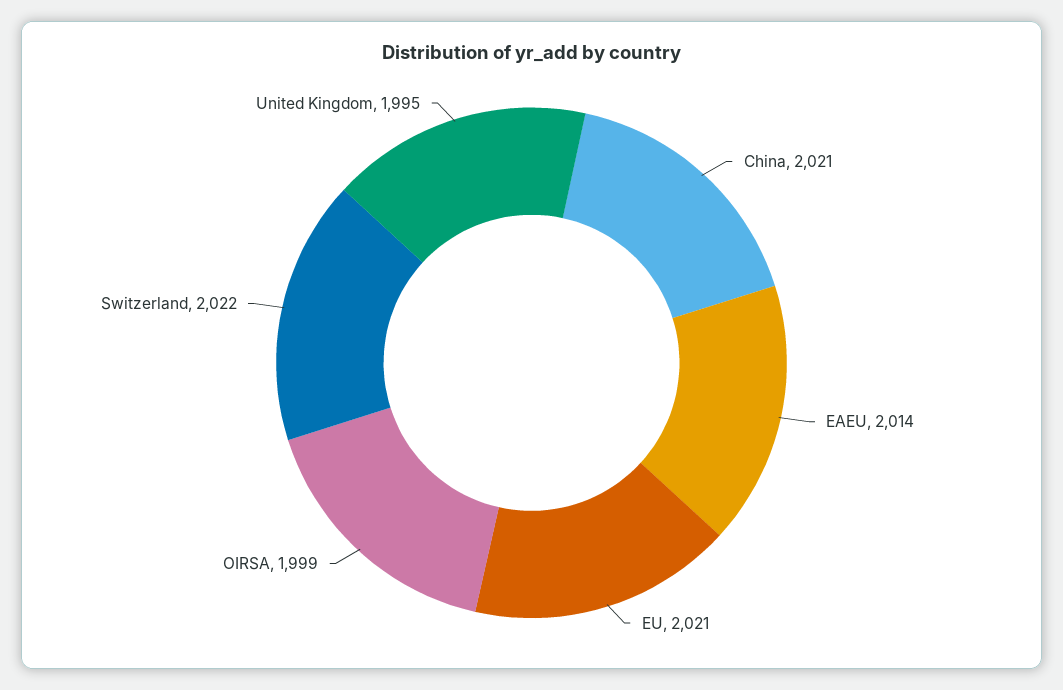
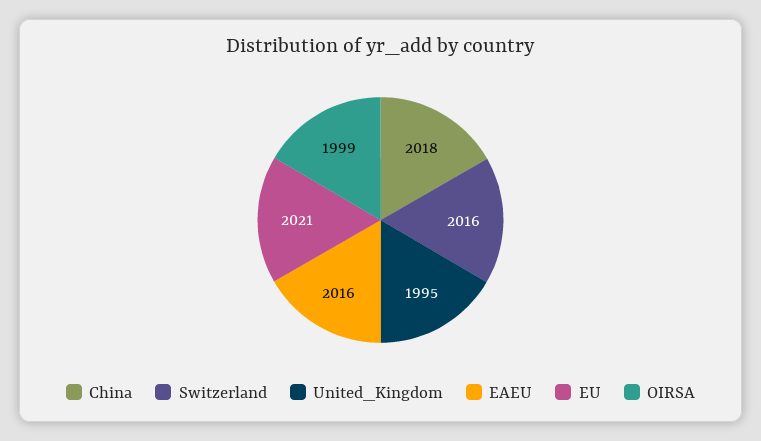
China: 2021 -> 2018
EAEU: 2014 -> 2016
Switzerland: 2022 -> 2016

